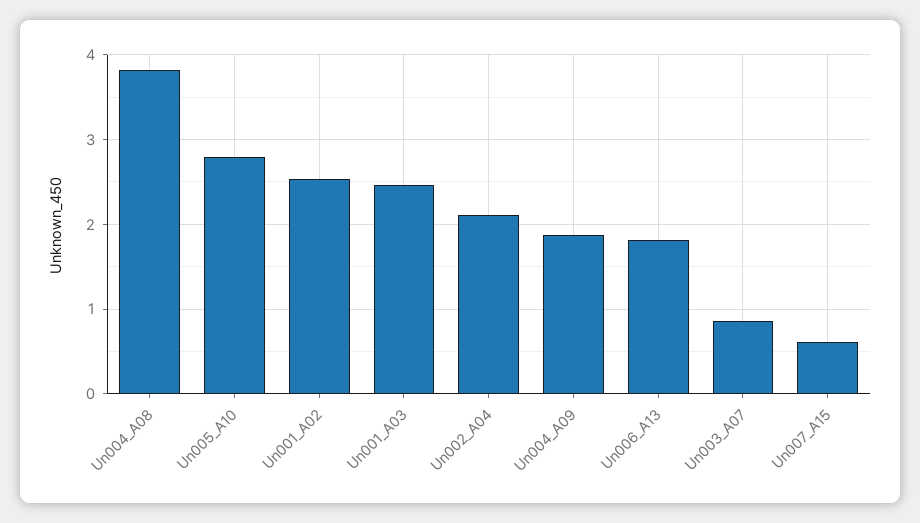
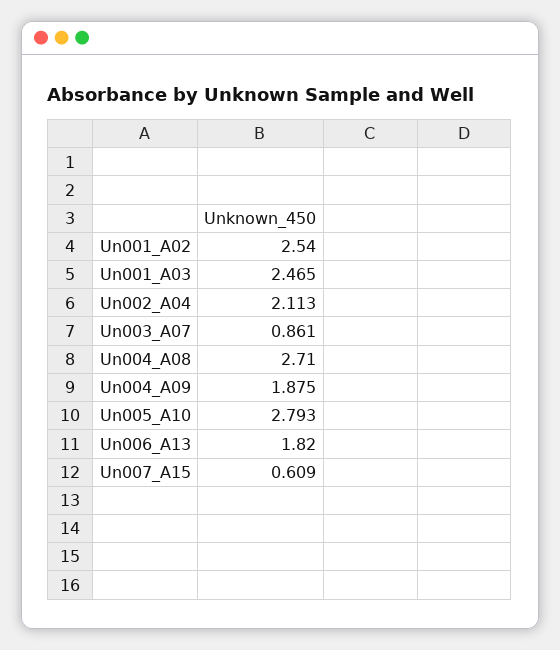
Un004_A08: 3.8 -> 2.71

